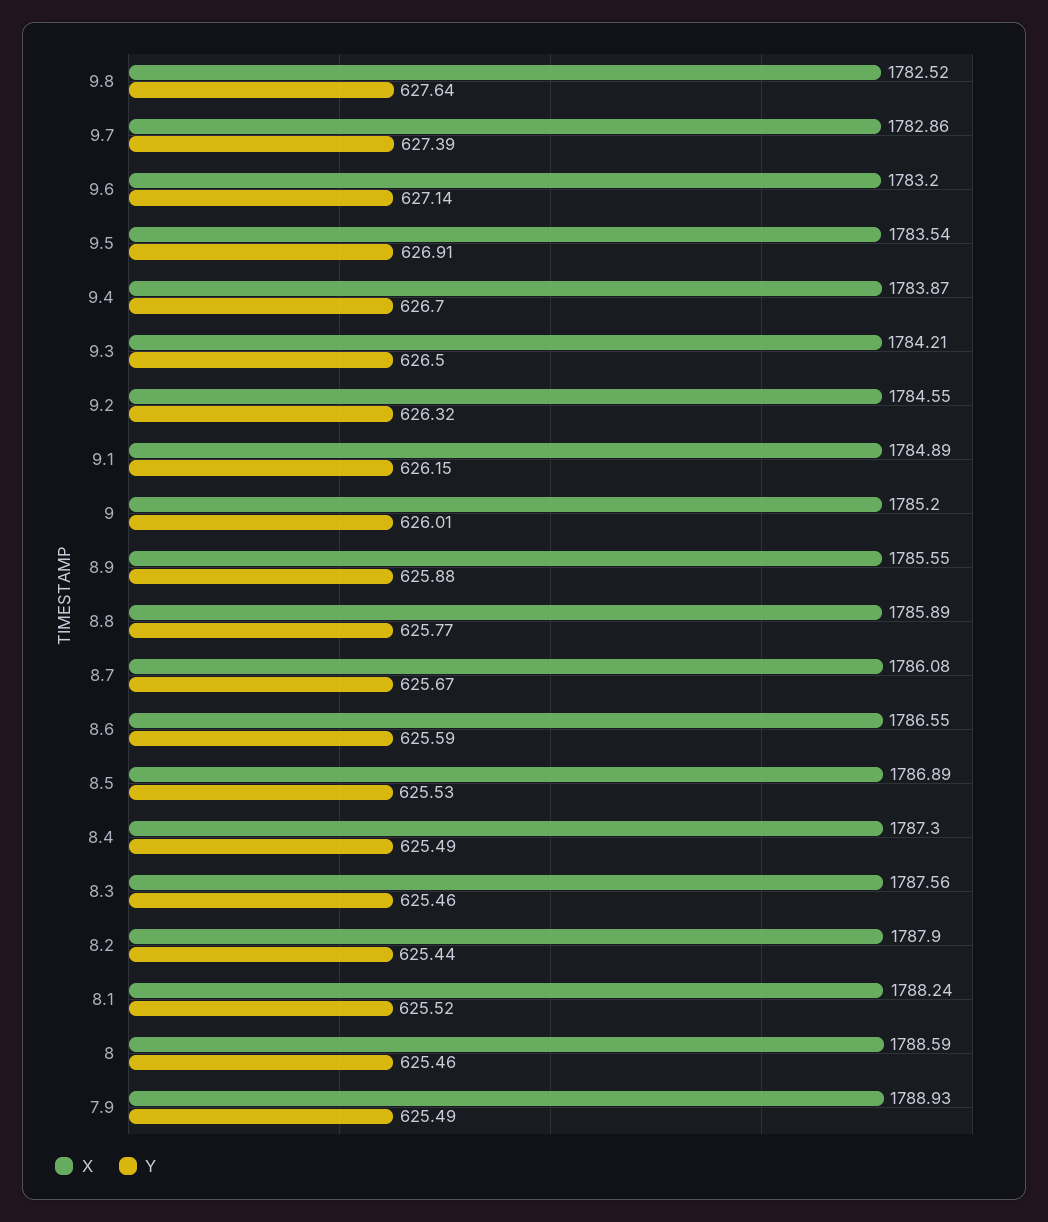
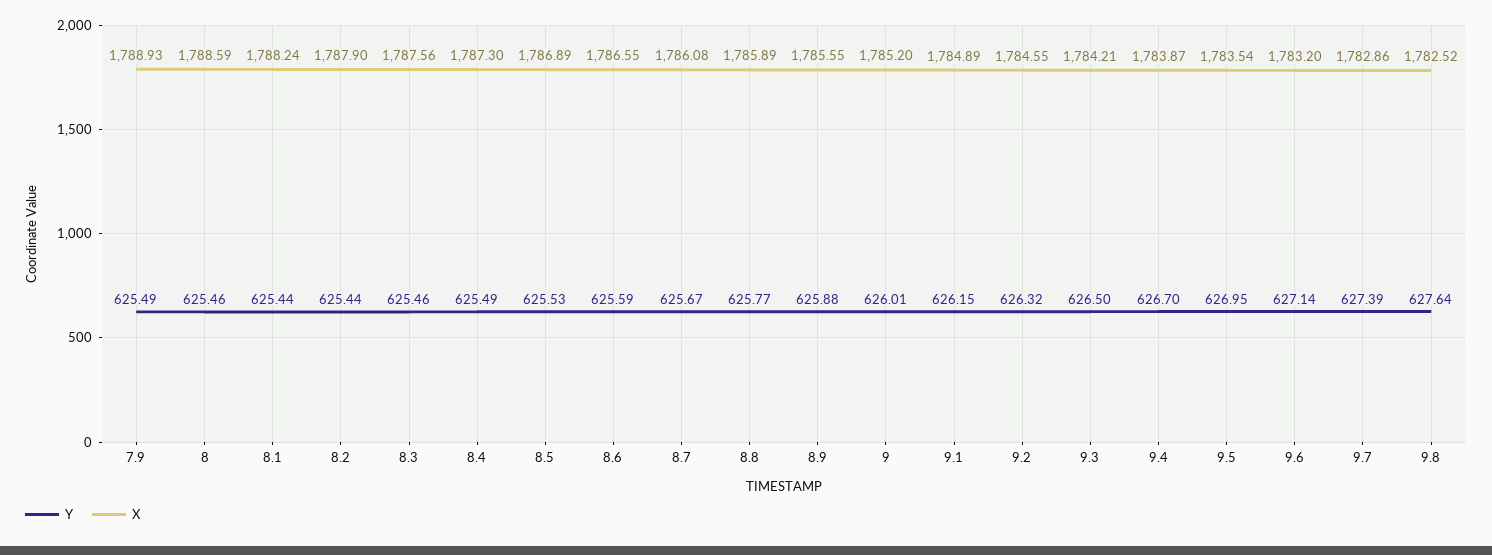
Y, 9.5: 626.91 -> 626.95
Y, 8.1: 625.52 -> 625.44

